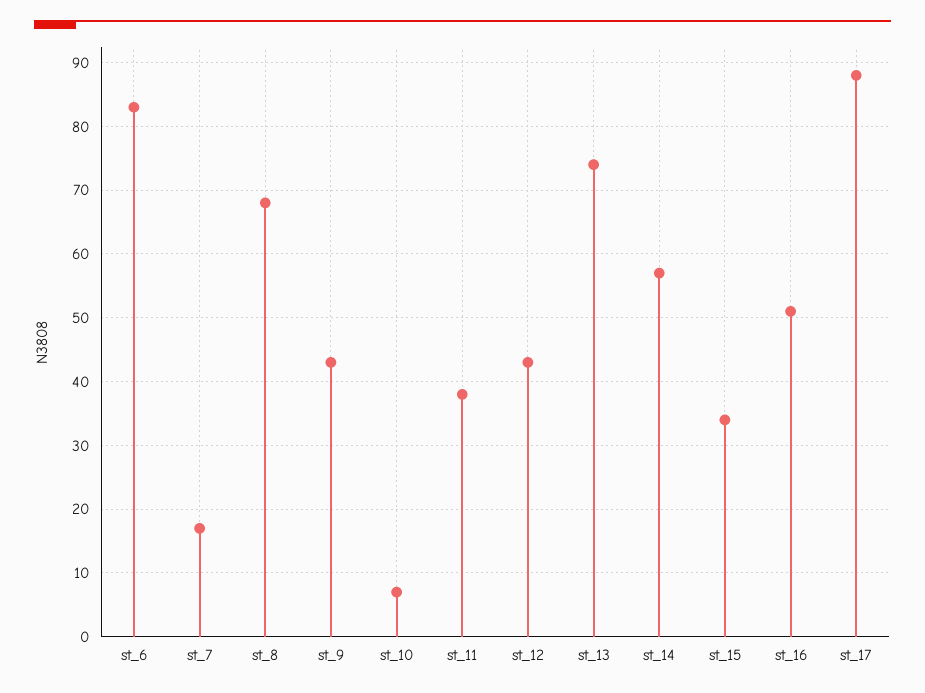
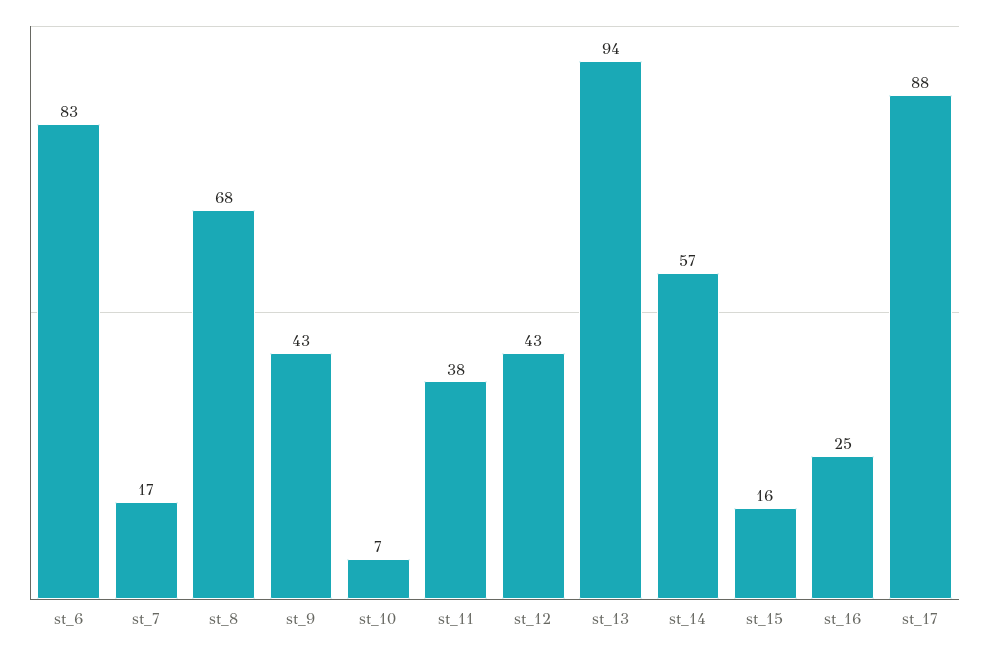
st_13: 74 -> 94
st_15: 34 -> 16
st_16: 51 -> 25

